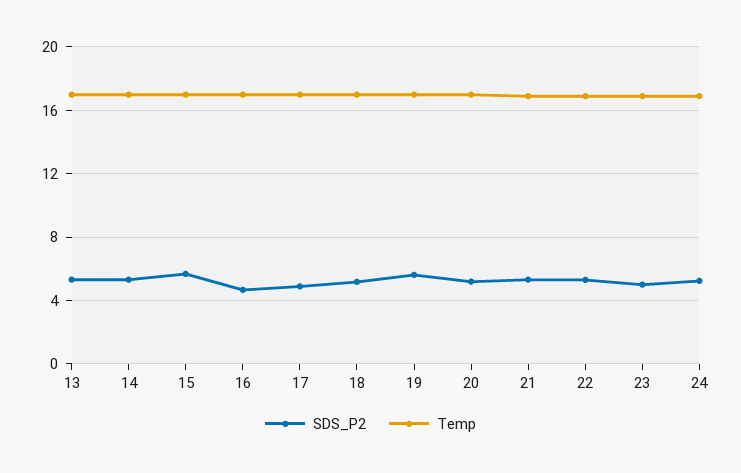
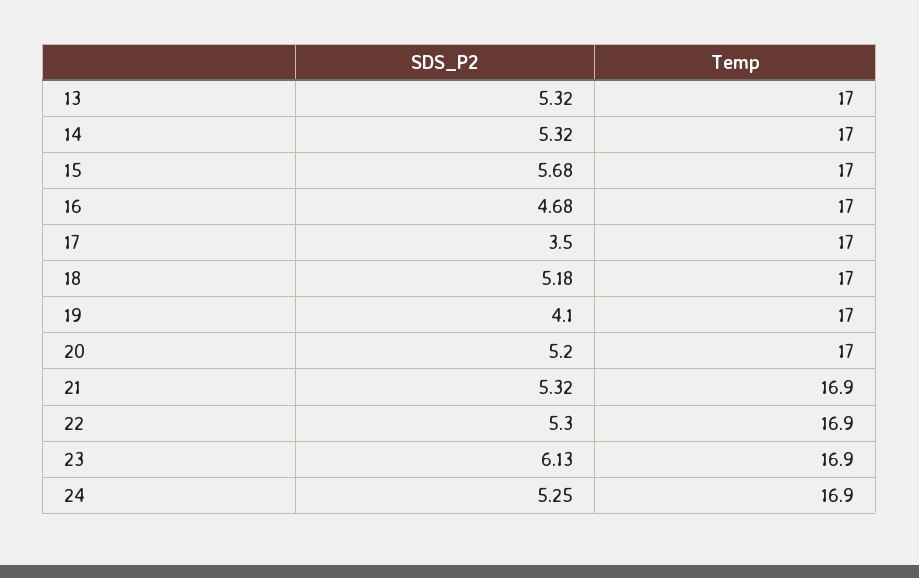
SDS_P2, 17: 5 -> 3.5
SDS_P2, 19: 5.5 -> 4.1
SDS_P2, 23: 5 -> 6.13

